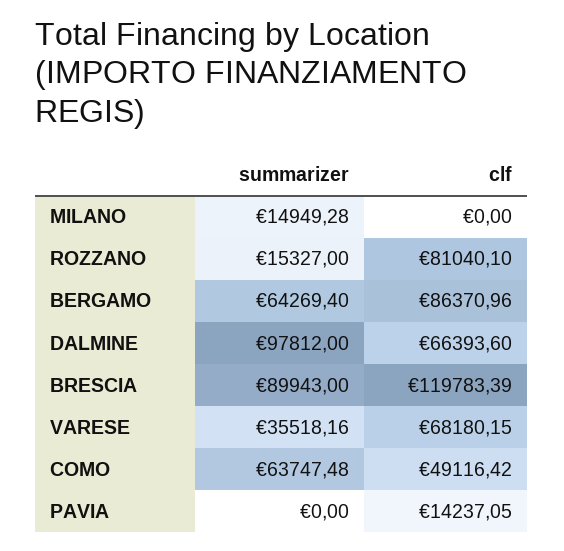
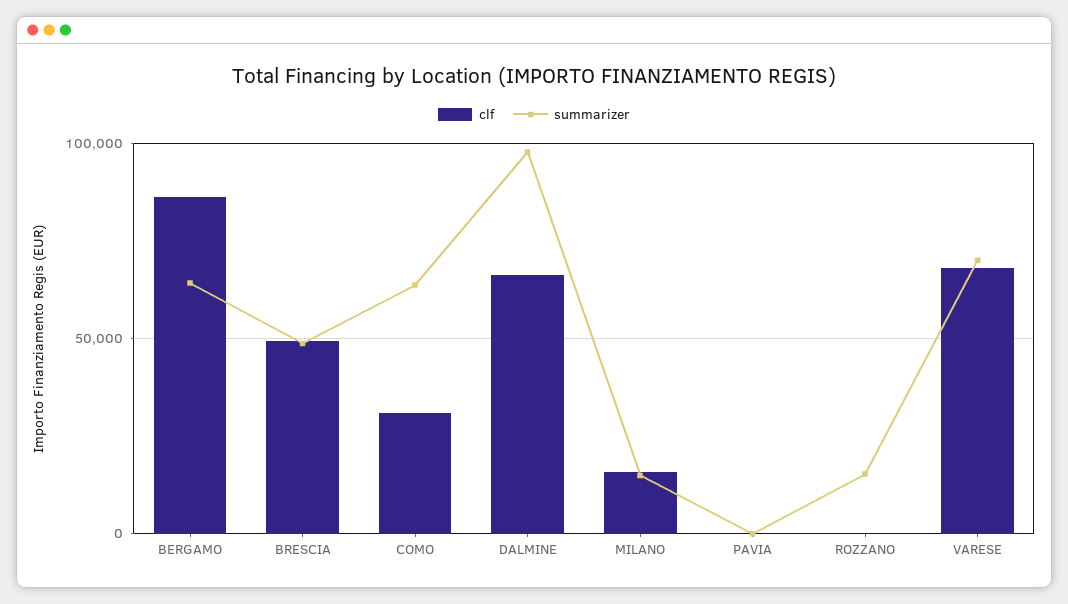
clf, MILANO: 0 -> 15000
clf, ROZZANO: 81040.1 -> 0
summarizer, BRESCIA: 89943 -> 50000
clf, BRESCIA: 119783.39 -> 50000
summarizer, VARESE: 35518.16 -> 70000
clf, COMO: 49116.42 -> 30000
clf, PAVIA: 14237.05 -> 0

